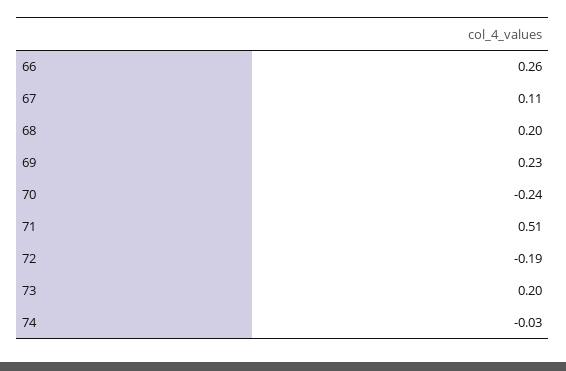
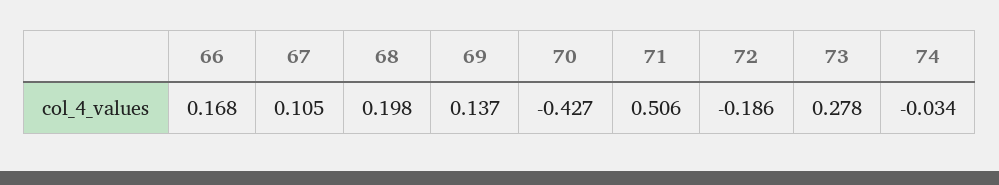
66: 0.26 -> 0.168
69: 0.23 -> 0.137
70: -0.24 -> -0.427
73: 0.2 -> 0.278

